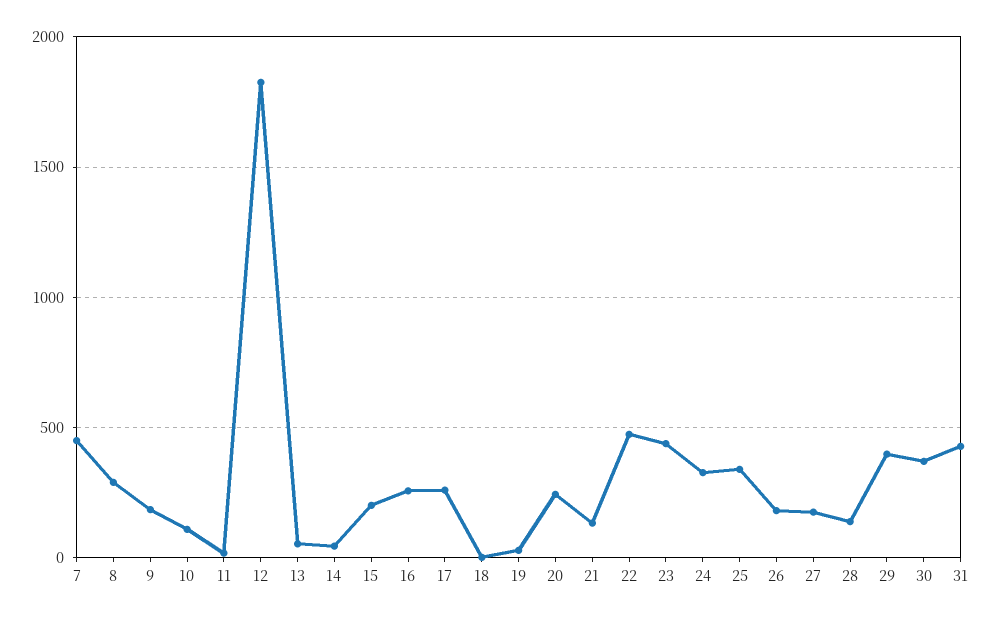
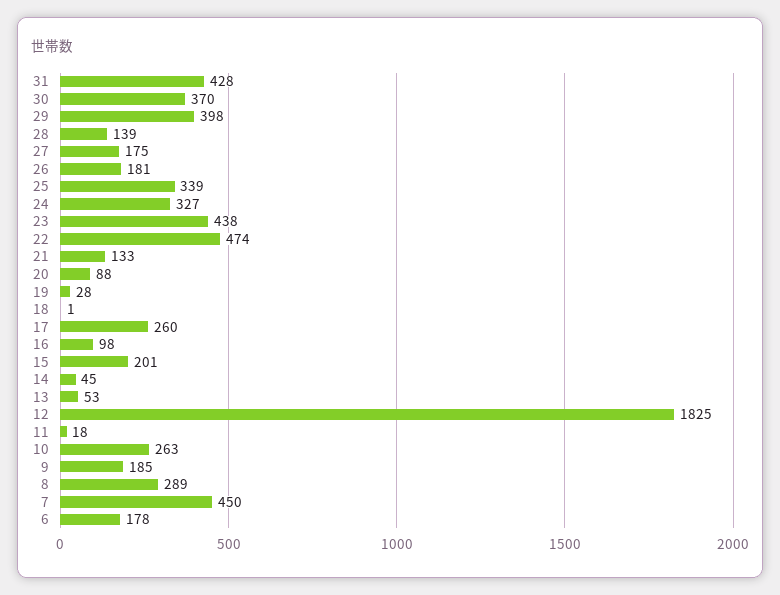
10: 100 -> 263
16: 250 -> 98
20: 250 -> 88
6: none -> 178

